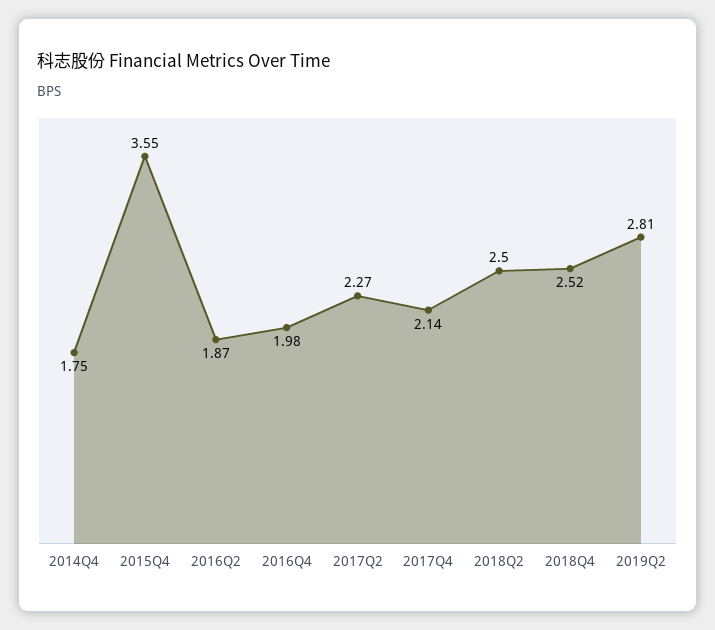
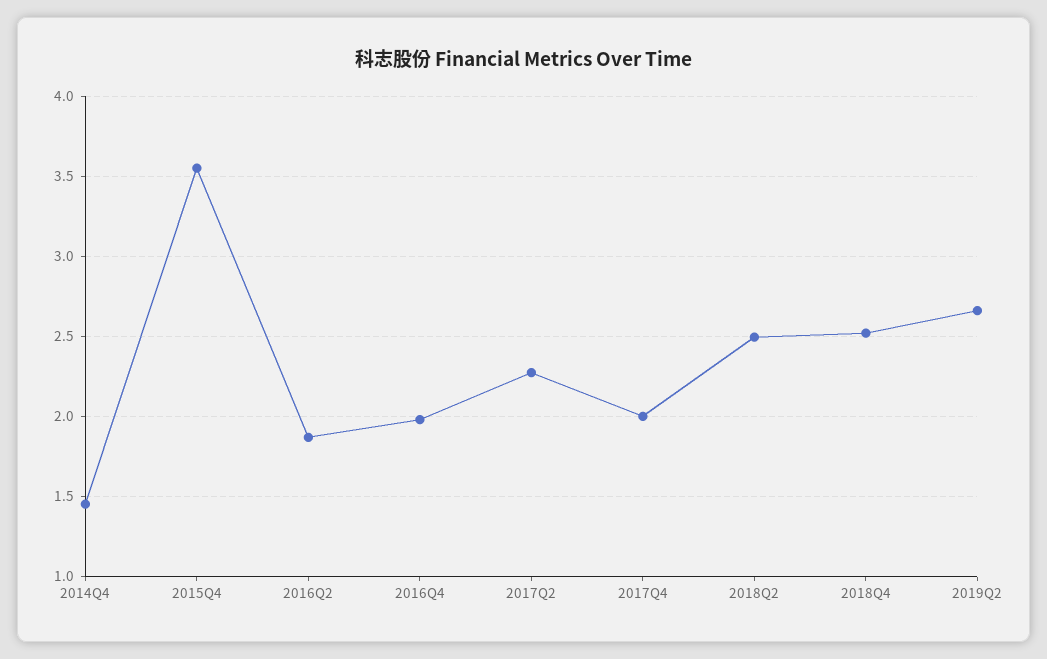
2014Q4: 1.75 -> 1.45
2017Q4: 2.14 -> 2
2019Q2: 2.81 -> 2.65

